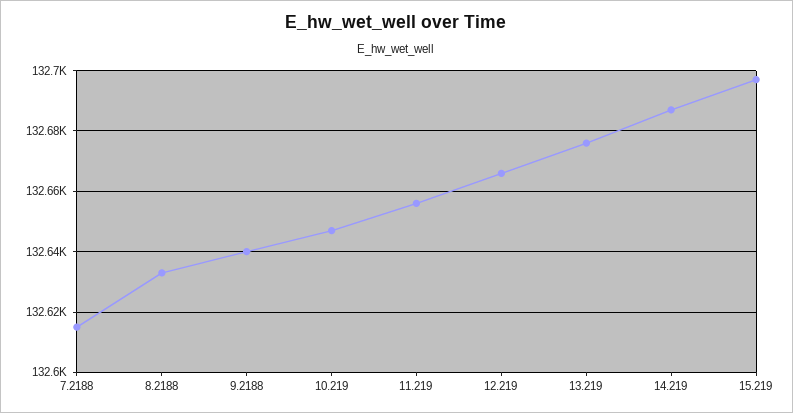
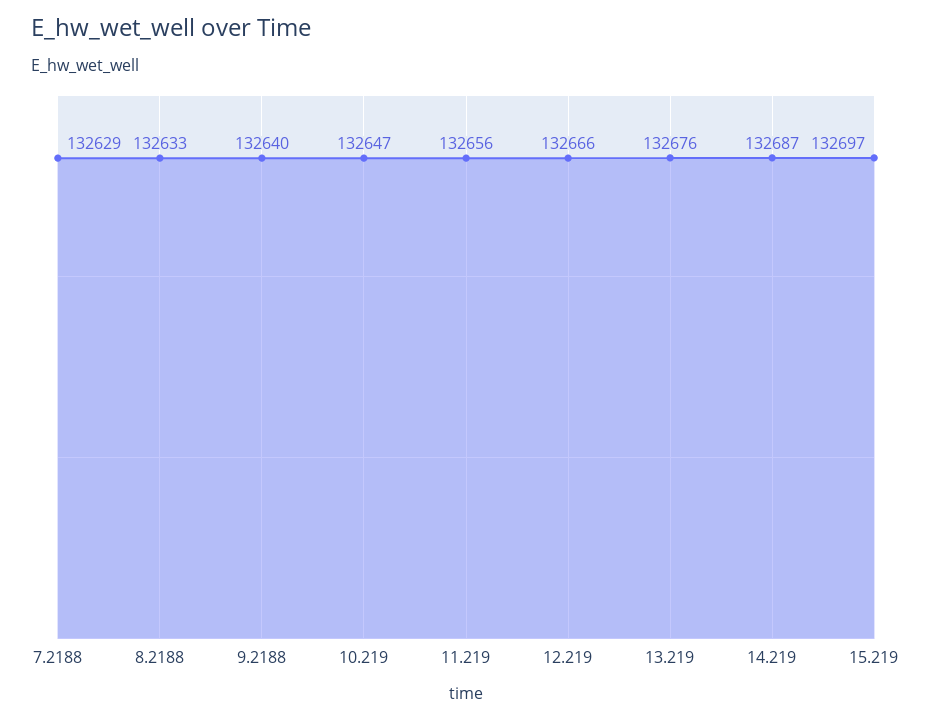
7.2188: 132615 -> 132629

